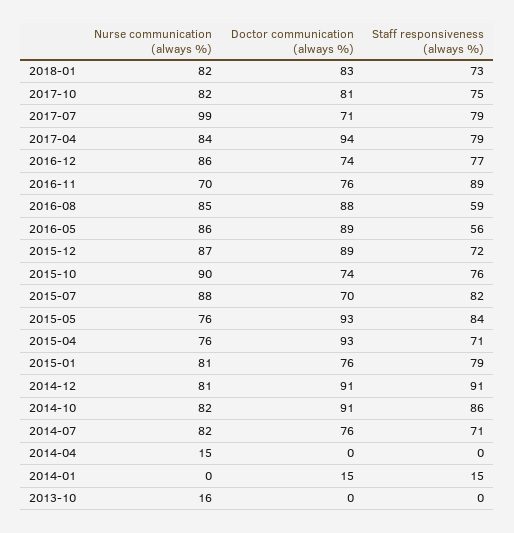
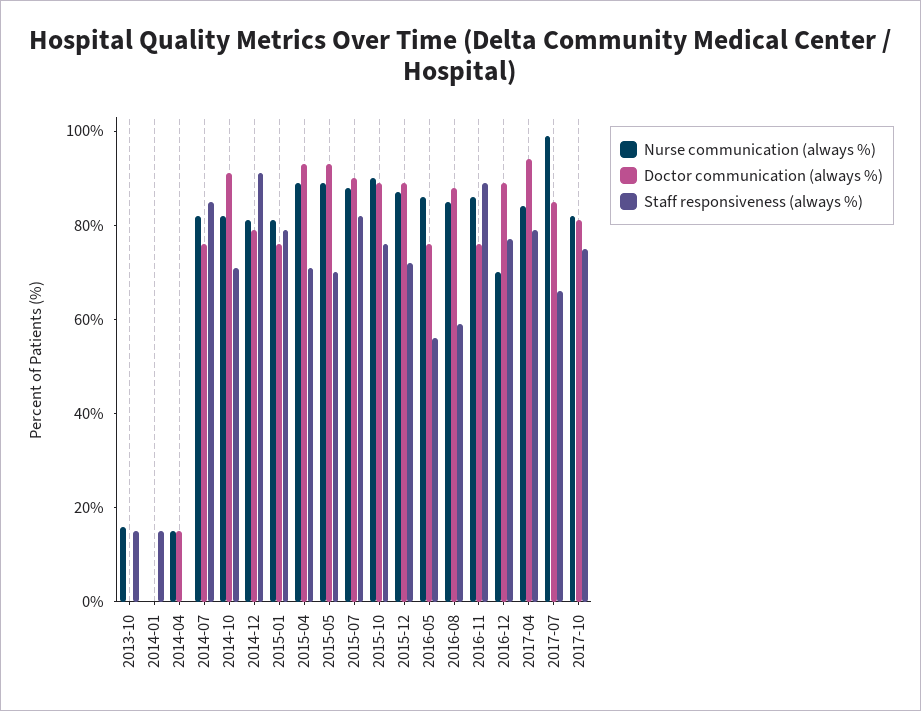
Nurse communication (always %), 2018-01: 82 -> none
Doctor communication (always %), 2018-01: 83 -> none
Staff responsiveness (always %), 2018-01: 73 -> none
Doctor communication (always %), 2017-07: 71 -> 85
Staff responsiveness (always %), 2017-07: 79 -> 65
Nurse communication (always %), 2016-12: 86 -> 70
Doctor communication (always %), 2016-12: 74 -> 90
Nurse communication (always %), 2016-11: 70 -> 85
Doctor communication (always %), 2016-05: 89 -> 75
Doctor communication (always %), 2015-10: 74 -> 90
Doctor communication (always %), 2015-07: 70 -> 90
Nurse communication (always %), 2015-05: 76 -> 90
Staff responsiveness (always %), 2015-05: 84 -> 70
Nurse communication (always %), 2015-04: 76 -> 90
Doctor communication (always %), 2014-12: 91 -> 80
Staff responsiveness (always %), 2014-10: 86 -> 70
Staff responsiveness (always %), 2014-07: 71 -> 85
Doctor communication (always %), 2014-04: 0 -> 15
Doctor communication (always %), 2014-01: 15 -> 0
Staff responsiveness (always %), 2013-10: 0 -> 15

